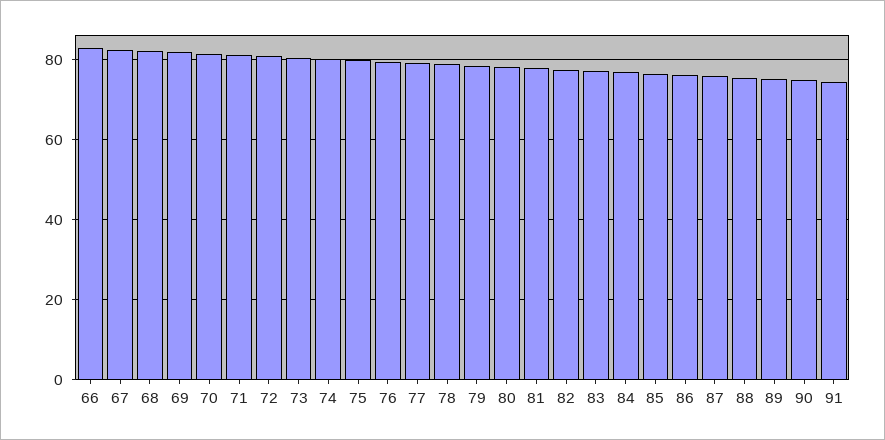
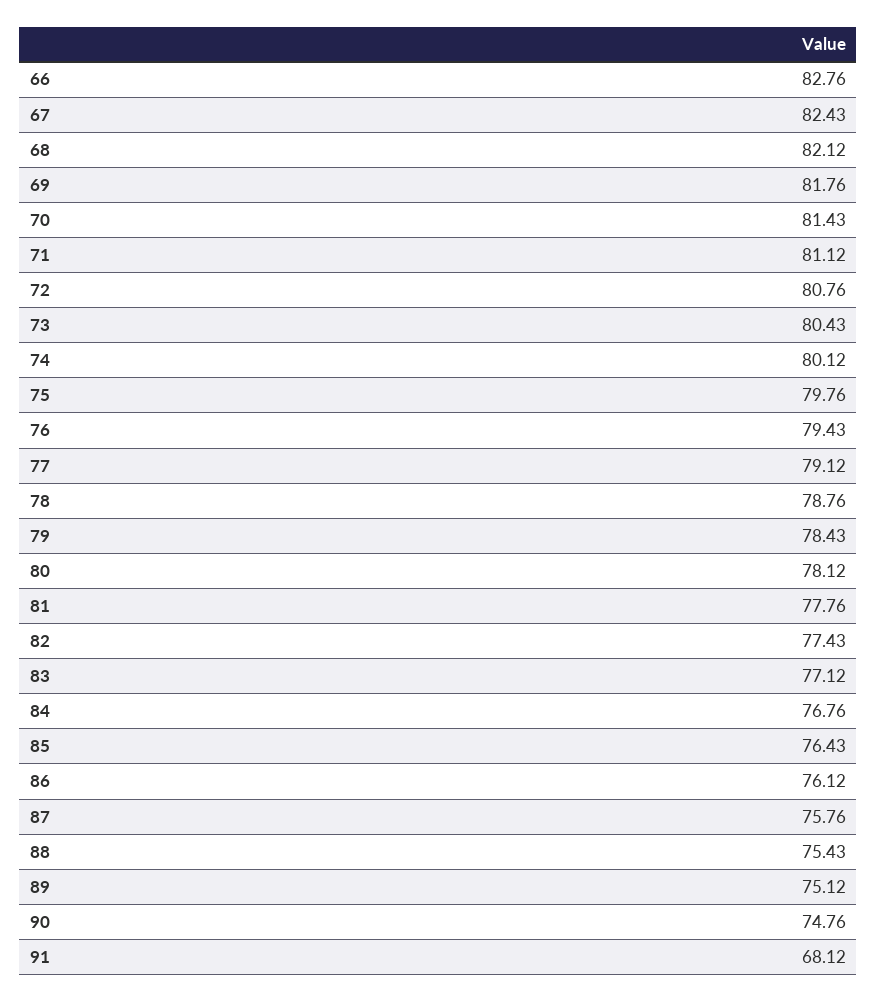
91: 74 -> 68.12

